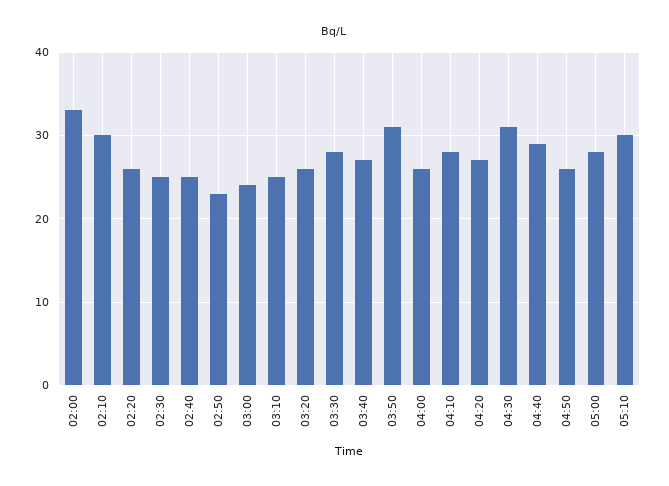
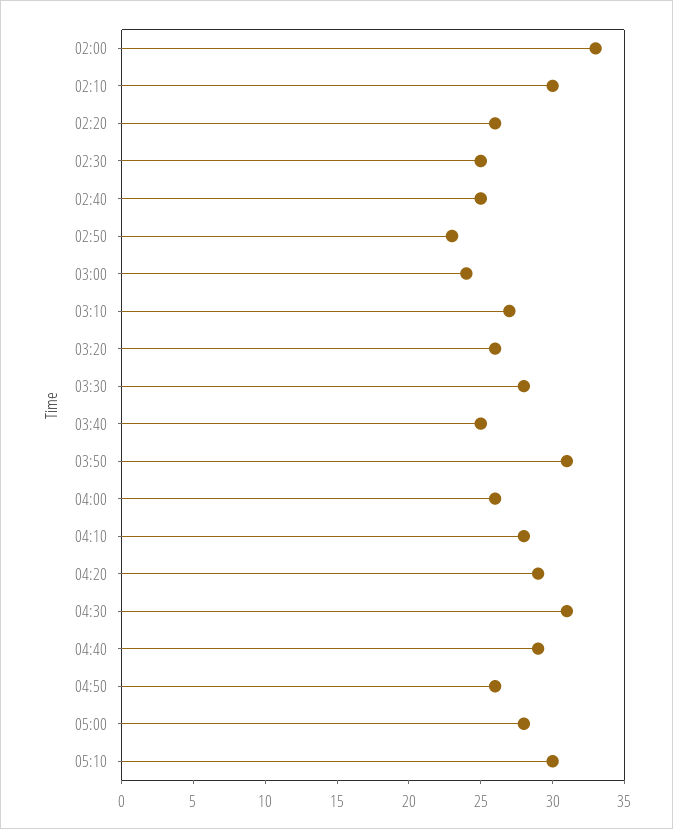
03:10: 25 -> 27
03:40: 27 -> 25
04:20: 27 -> 29

